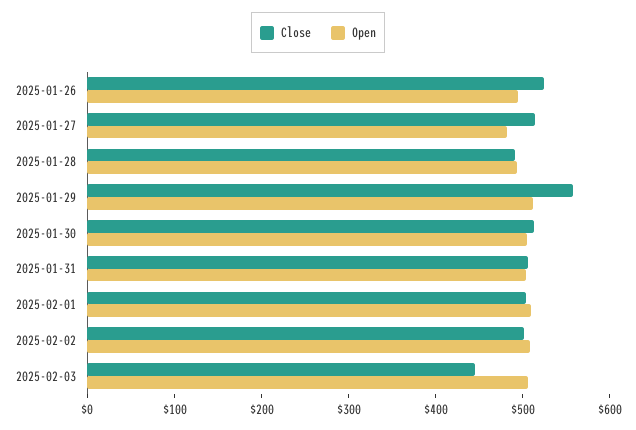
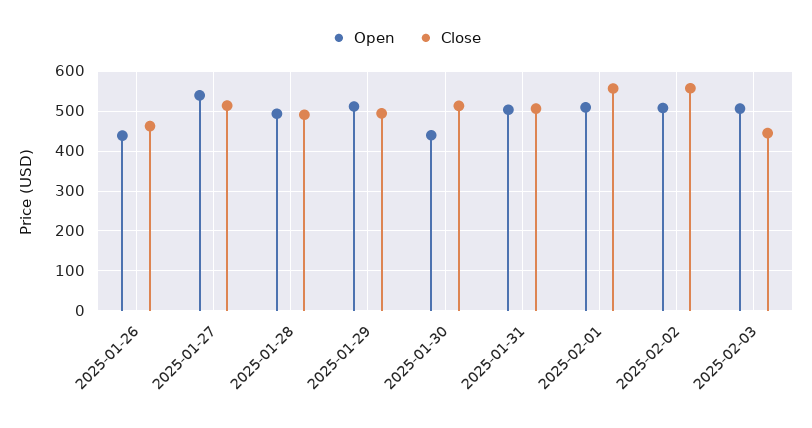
Close, 2025-01-26: 520 -> 460
Open, 2025-01-26: 500 -> 440
Open, 2025-01-27: 480 -> 540
Close, 2025-01-29: 560 -> 500
Open, 2025-01-30: 500 -> 440
Close, 2025-02-01: 500 -> 560
Close, 2025-02-02: 500 -> 560

